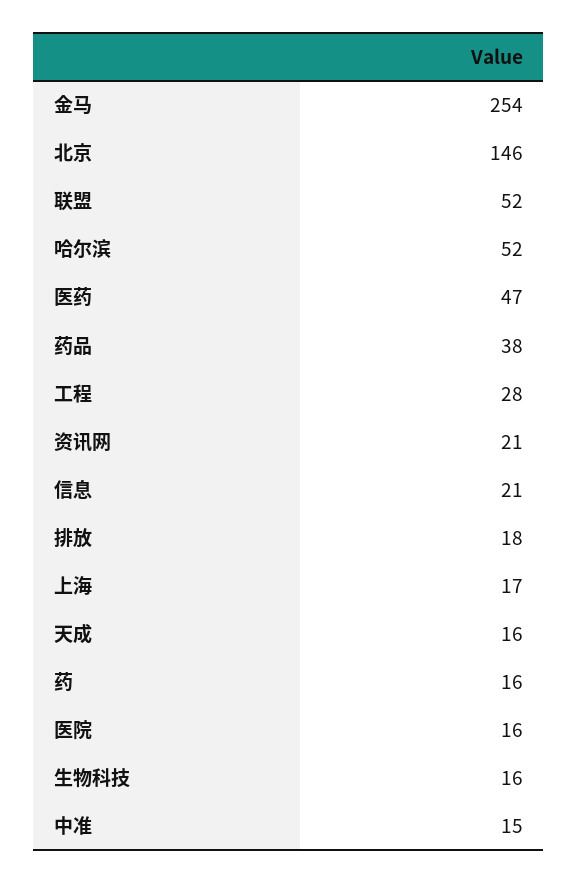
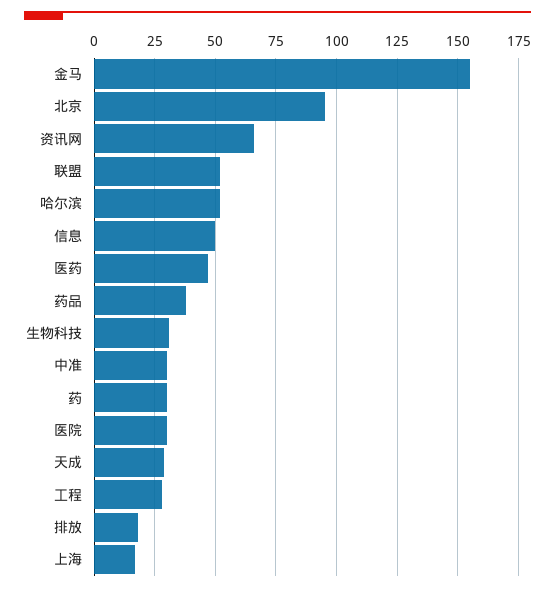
金马: 254 -> 155
北京: 146 -> 95
资讯网: 21 -> 65
信息: 21 -> 50
天成: 16 -> 30
药: 16 -> 30
医院: 16 -> 30
生物科技: 16 -> 30
中准: 15 -> 30

